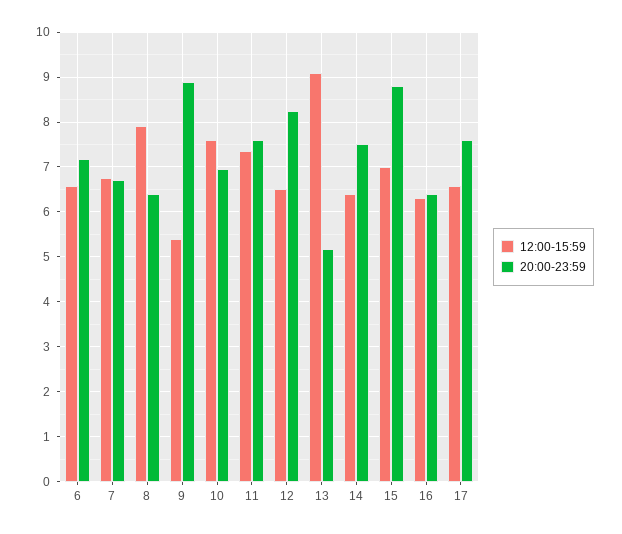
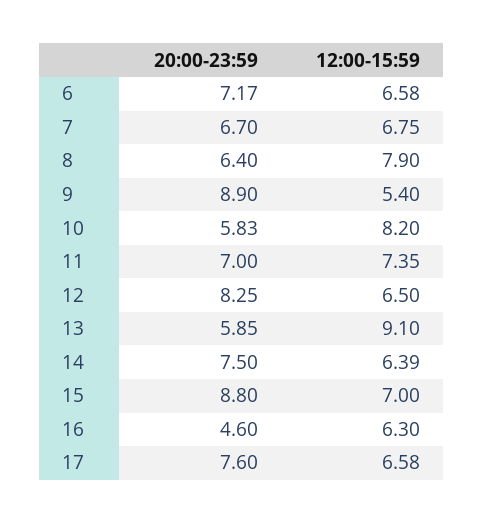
12:00-15:59, 10: 7.6 -> 8.2
20:00-23:59, 10: 7 -> 5.83
20:00-23:59, 11: 7.6 -> 7
20:00-23:59, 13: 5.2 -> 5.85
20:00-23:59, 16: 6.4 -> 4.6

